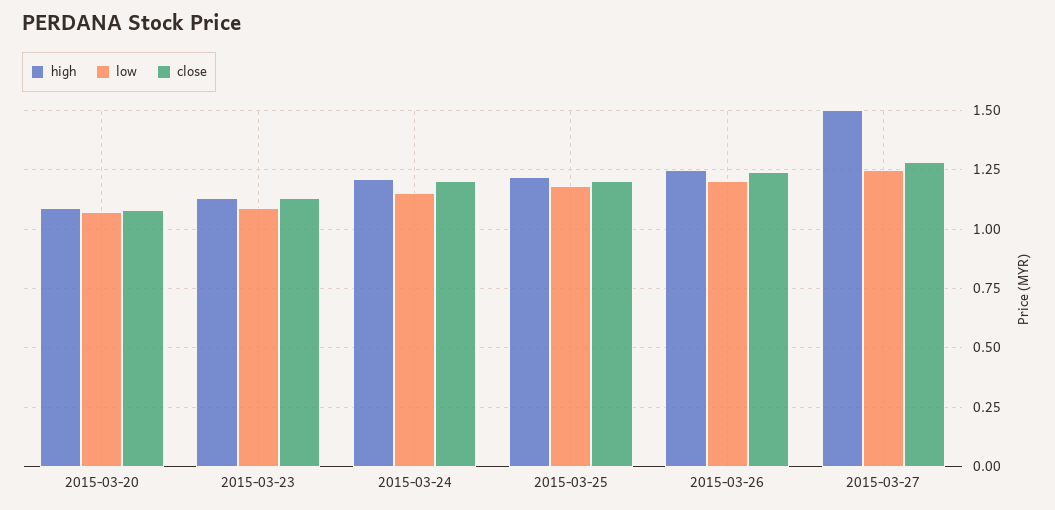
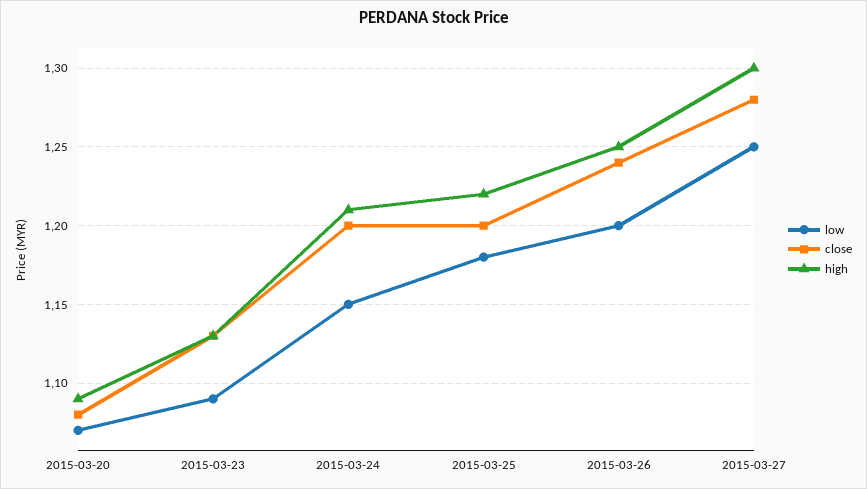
high, 2015-03-27: 1.5 -> 1.3

